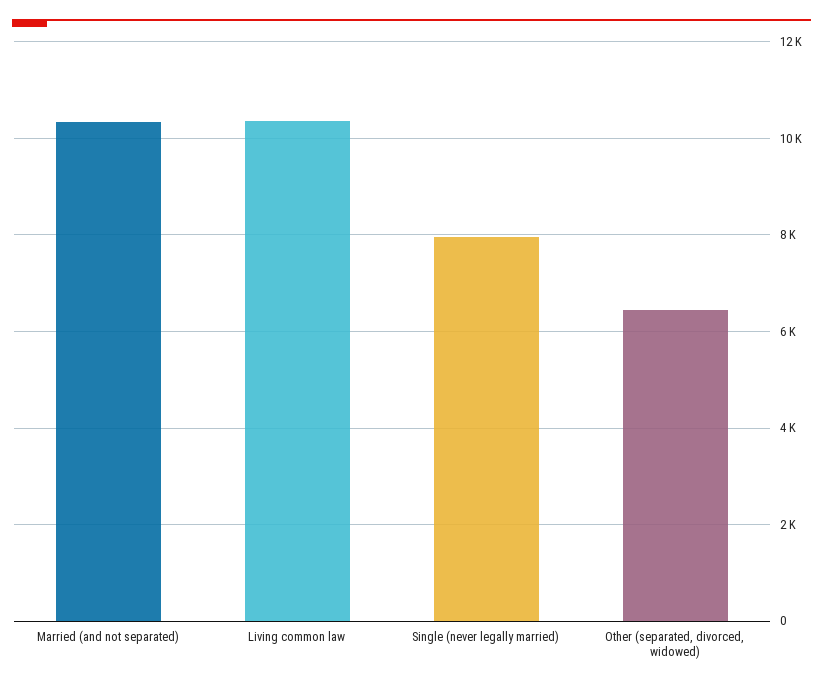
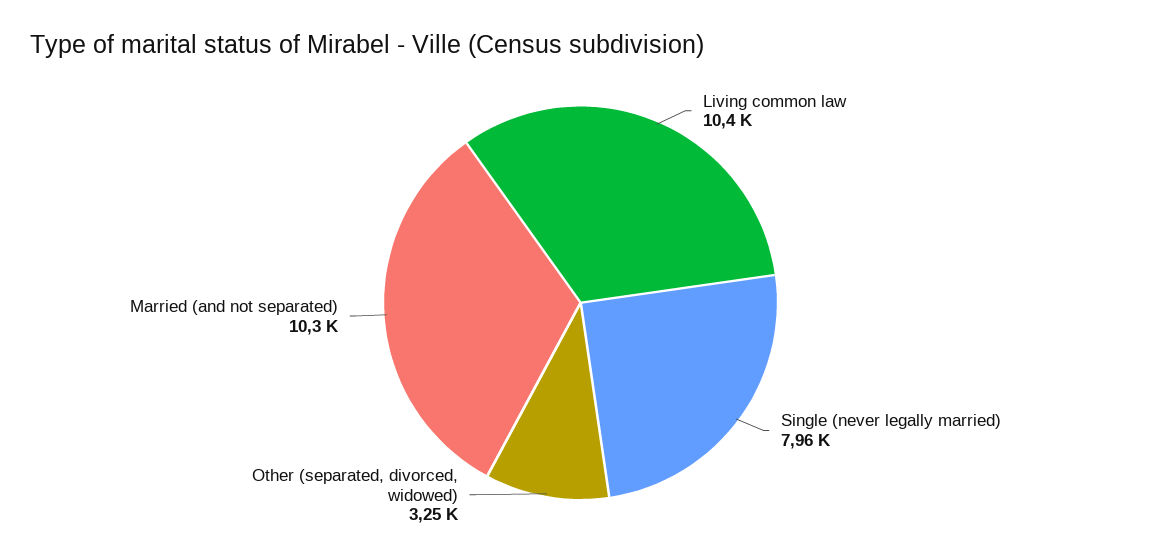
Other (separated, divorced, widowed): 6400 -> 3250

